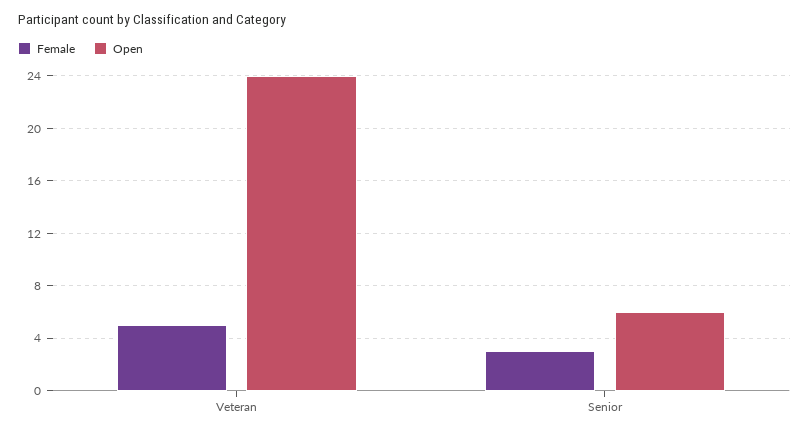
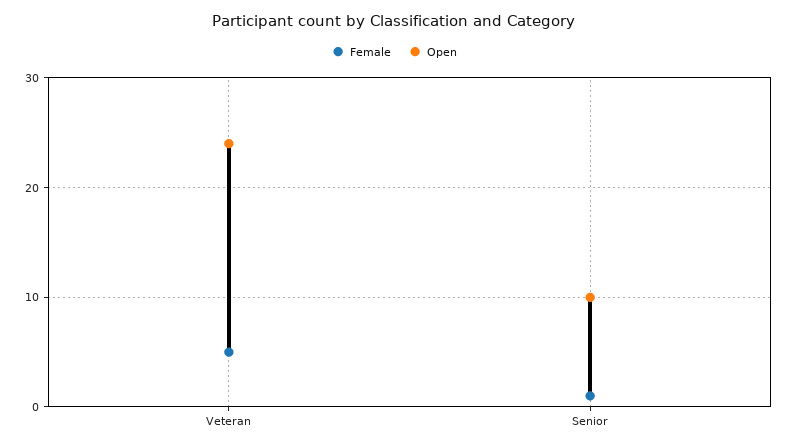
Female, Senior: 3 -> 1
Open, Senior: 6 -> 10

